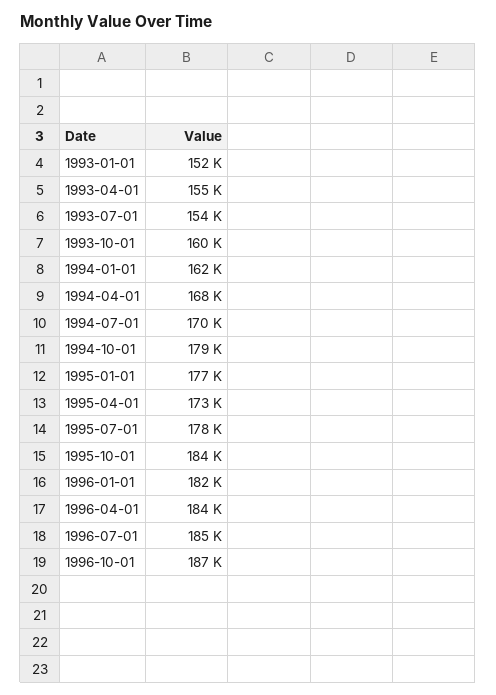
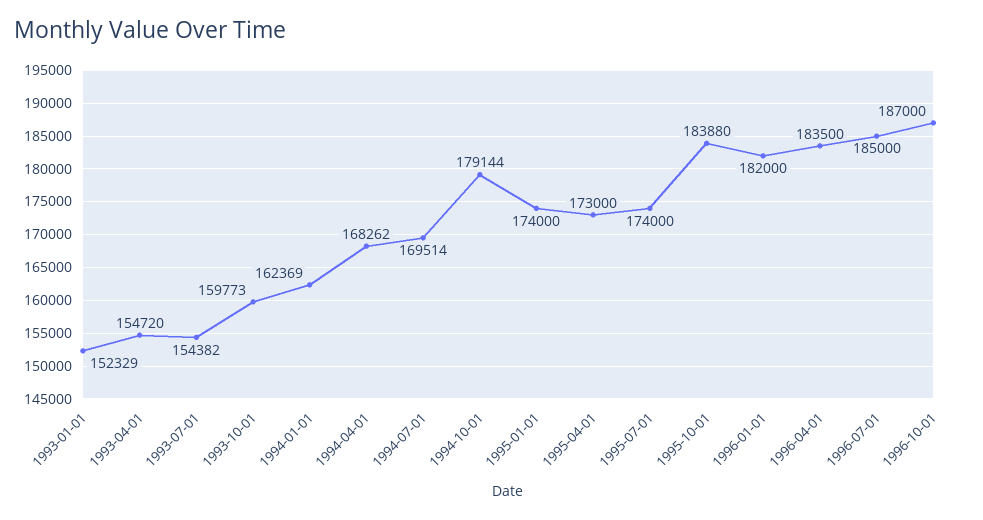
1995-01-01: 177000 -> 174000
1995-07-01: 178000 -> 174000

